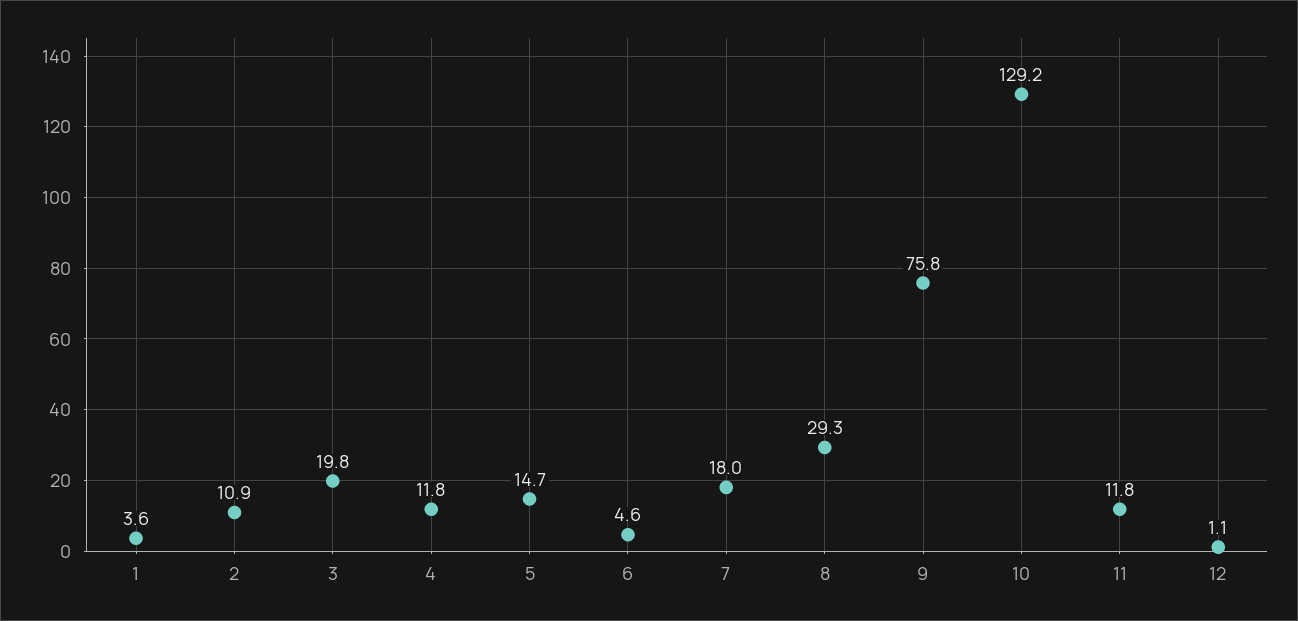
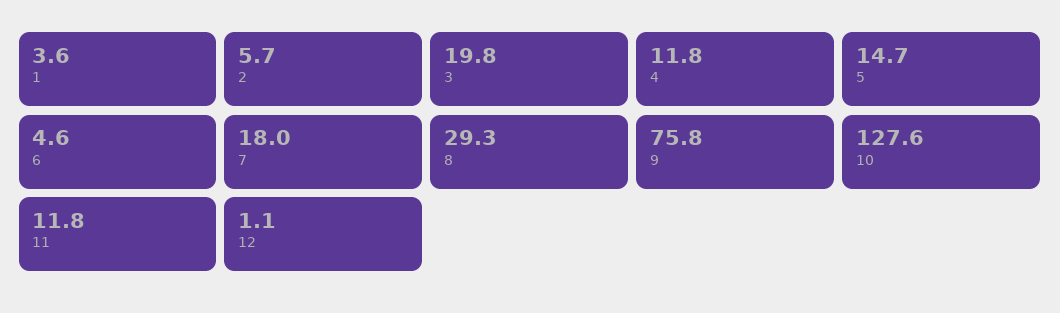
2: 10.9 -> 5.7
10: 129.2 -> 127.6

